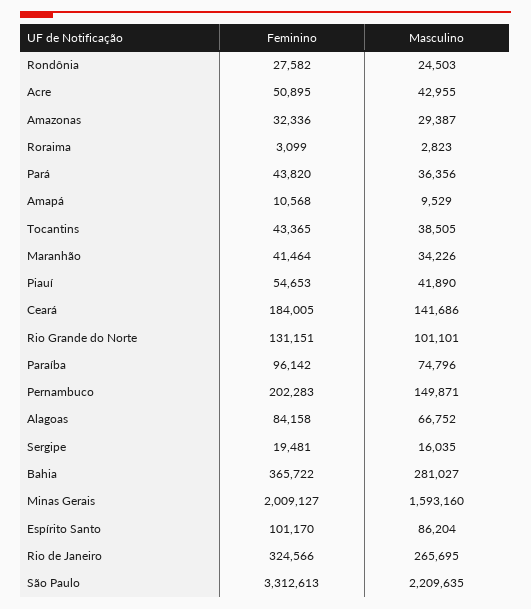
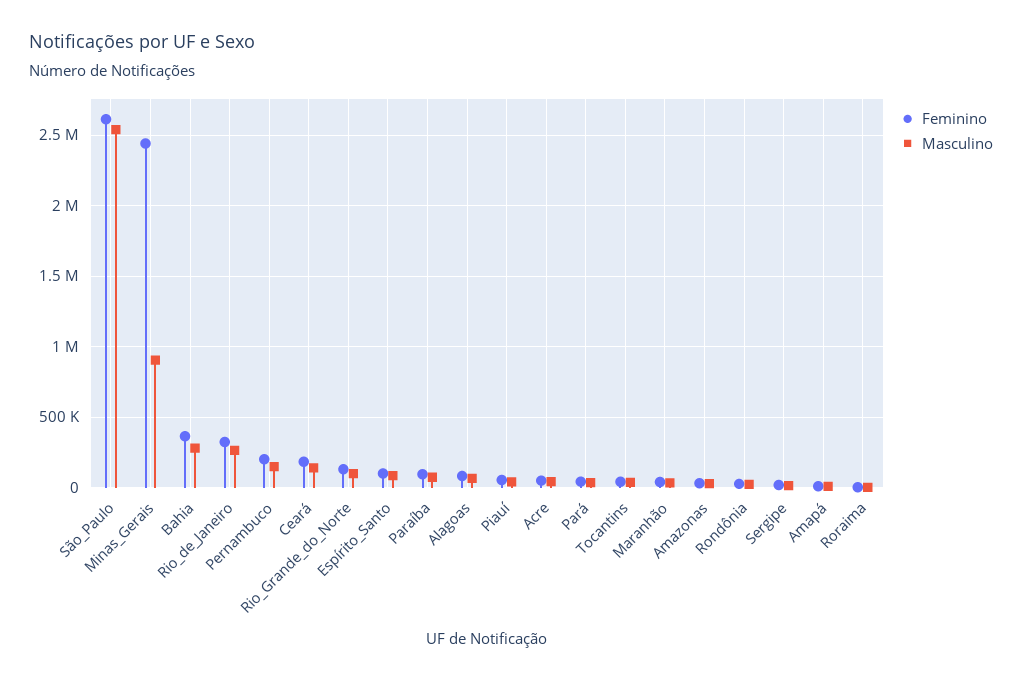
Feminino, Minas Gerais: 2009127 -> 2450000
Masculino, Minas Gerais: 1593160 -> 900000
Feminino, São Paulo: 3312613 -> 2600000
Masculino, São Paulo: 2209635 -> 2550000

